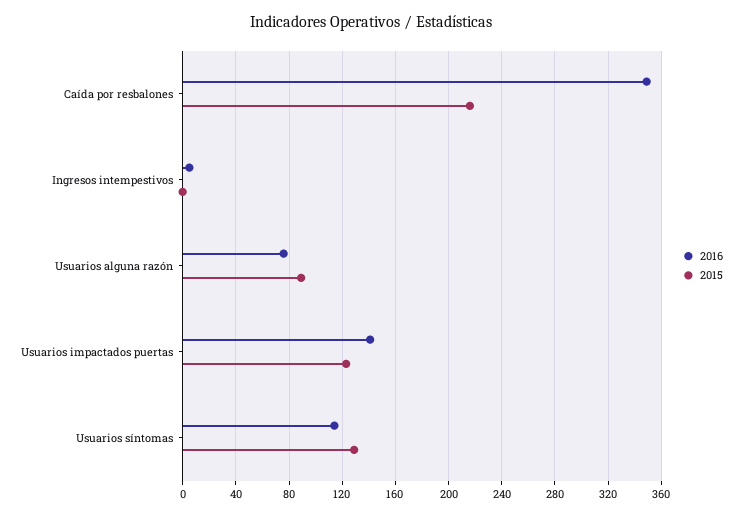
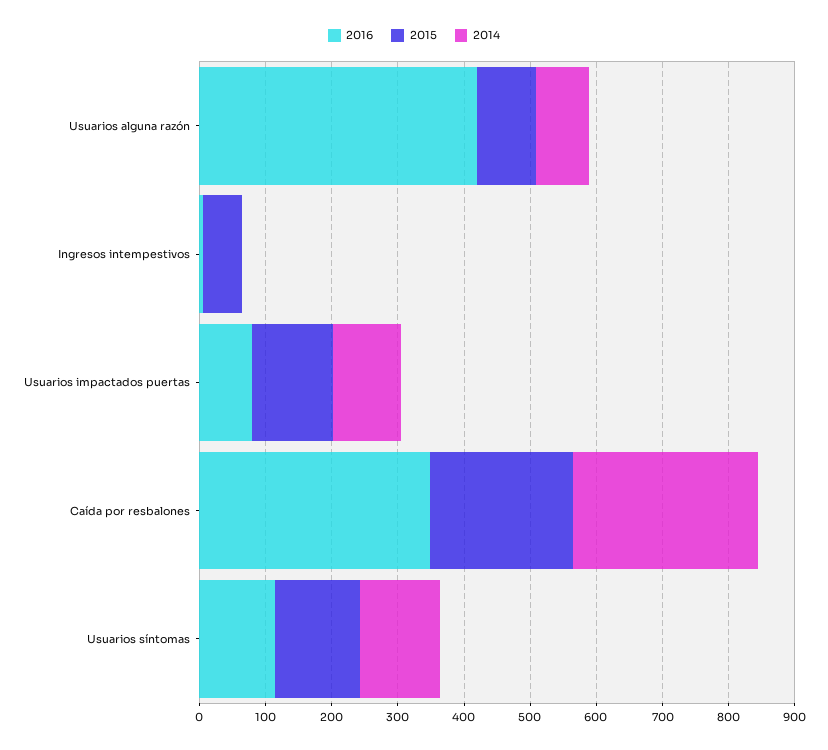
2015, Ingresos intempestivos: 0 -> 60
2016, Usuarios alguna razón: 75 -> 420
2016, Usuarios impactados puertas: 140 -> 80
2014, Usuarios alguna razón: none -> 80
2014, Ingresos intempestivos: none -> 0
2014, Usuarios impactados puertas: none -> 100
2014, Caída por resbalones: none -> 280
2014, Usuarios síntomas: none -> 120

